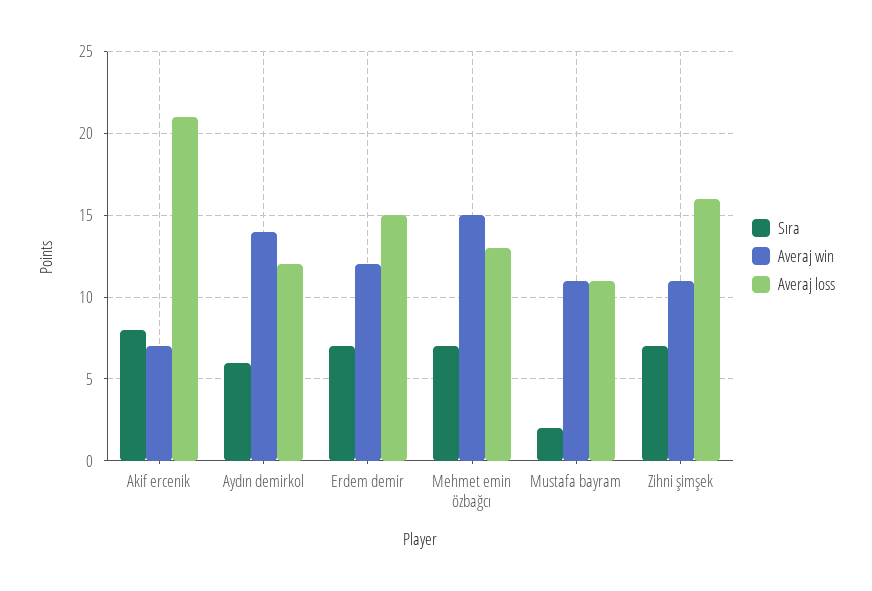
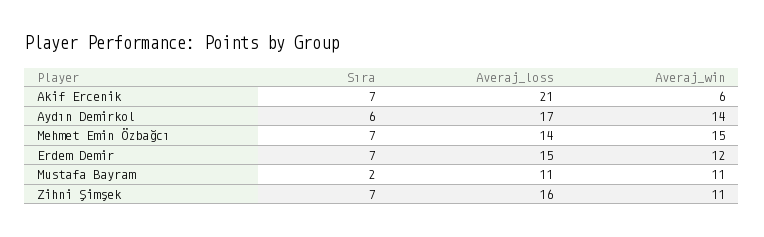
Sıra, Akif ercenik: 8 -> 7
Averaj win, Akif ercenik: 7 -> 6
Averaj loss, Aydın demirkol: 12 -> 17
Averaj loss, Mehmet emin özbağcı: 13 -> 14

